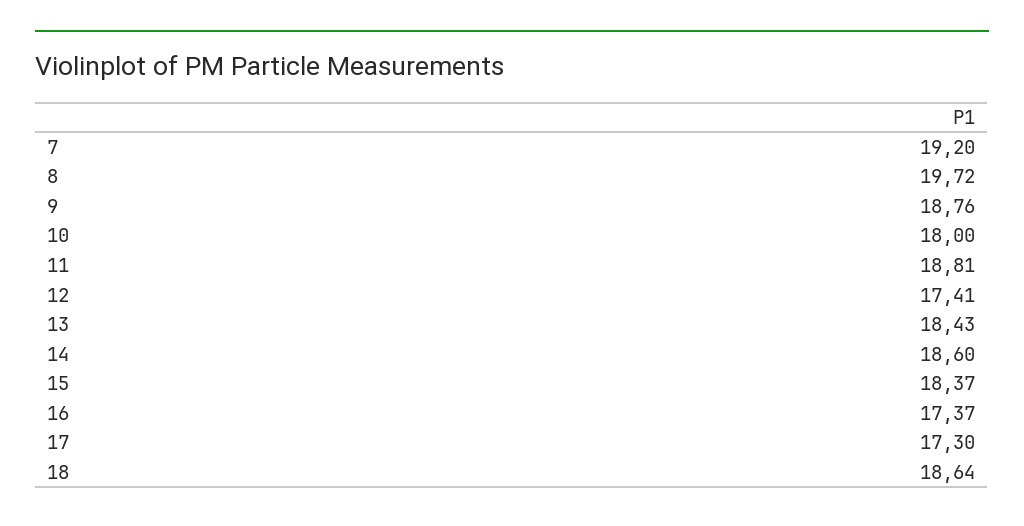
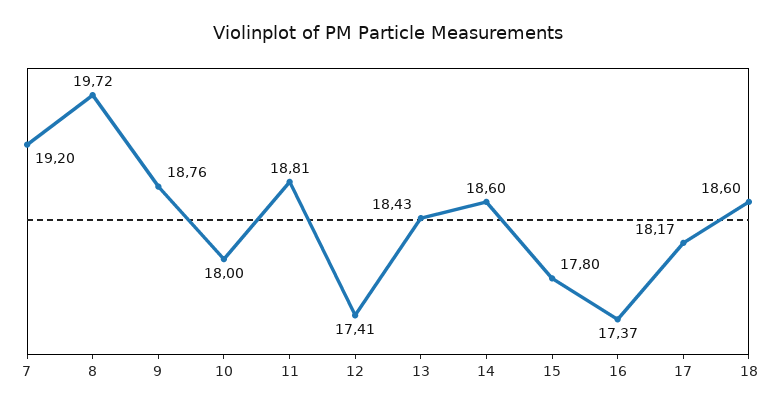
15: 18.37 -> 17.8
17: 17.3 -> 18.17
18: 18.64 -> 18.6

